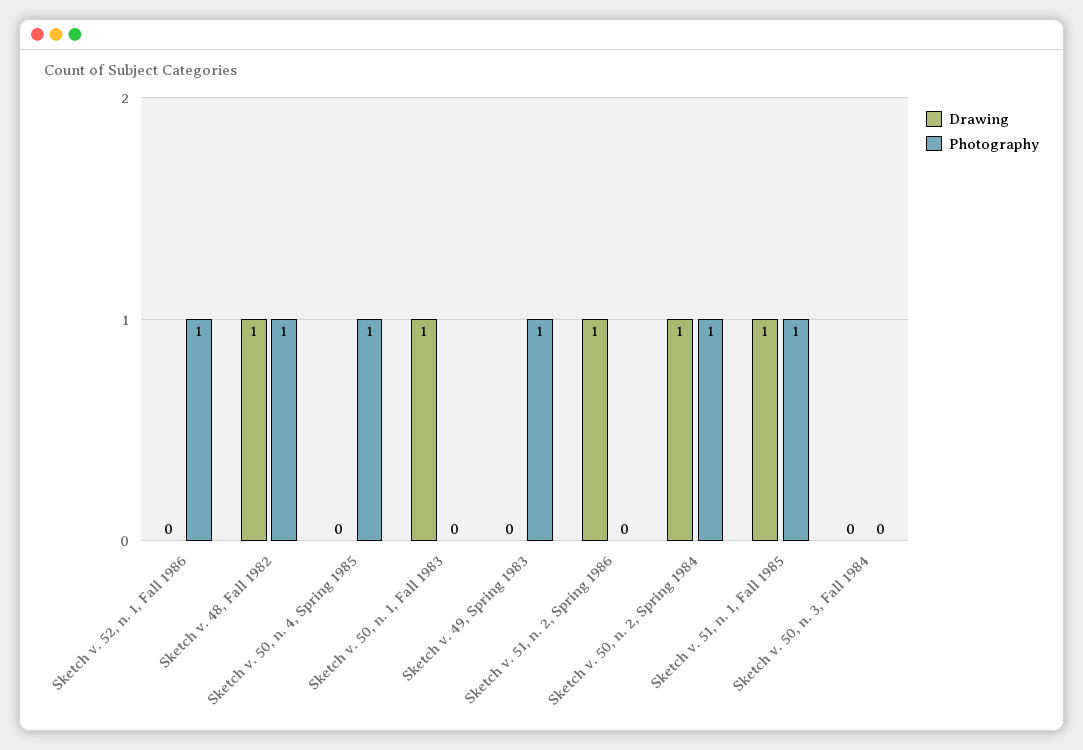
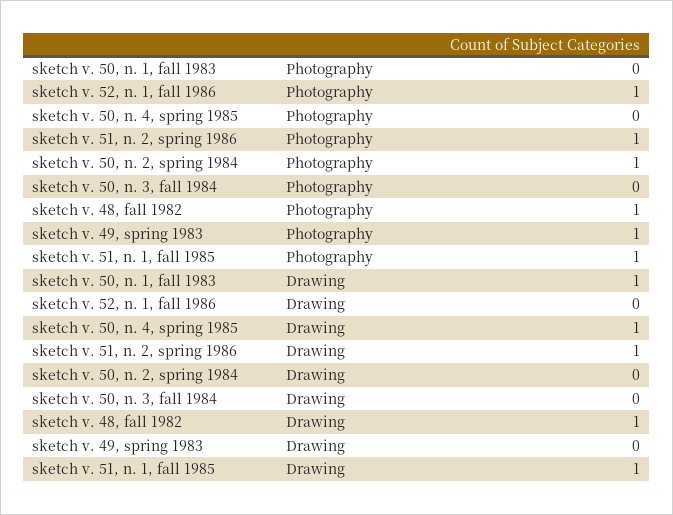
Drawing, Sketch v. 50, n. 4, Spring 1985: 0 -> 1
Photography, Sketch v. 50, n. 4, Spring 1985: 1 -> 0
Photography, Sketch v. 51, n. 2, Spring 1986: 0 -> 1
Drawing, Sketch v. 50, n. 2, Spring 1984: 1 -> 0

